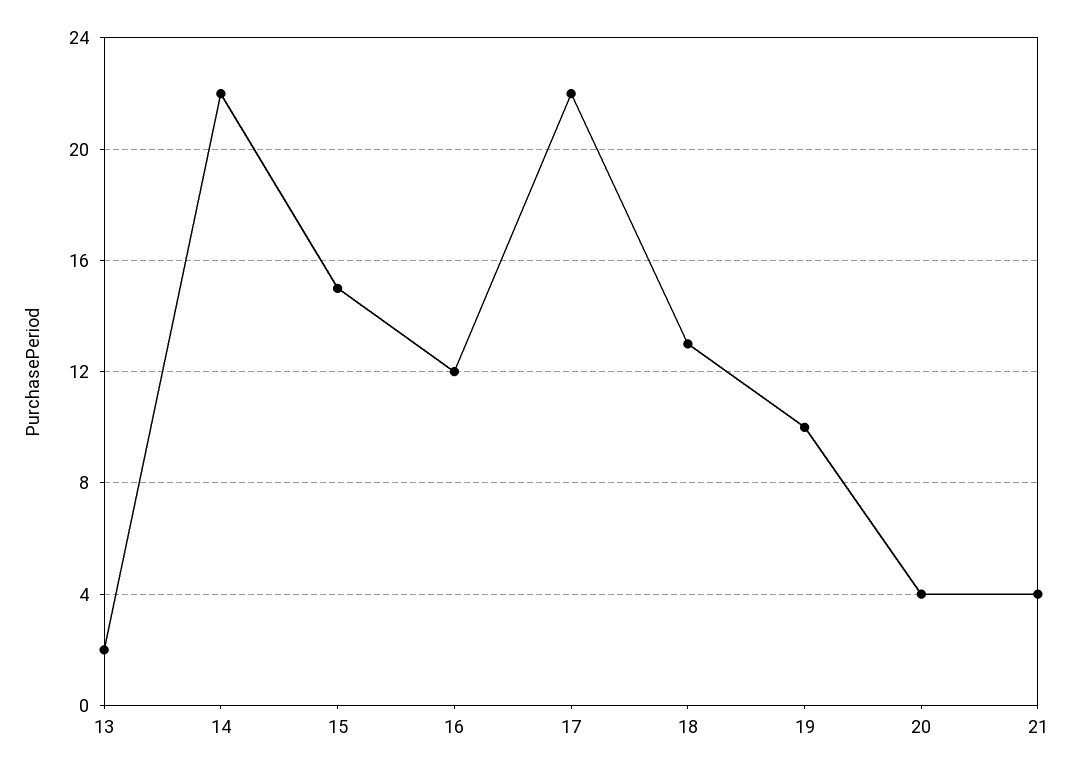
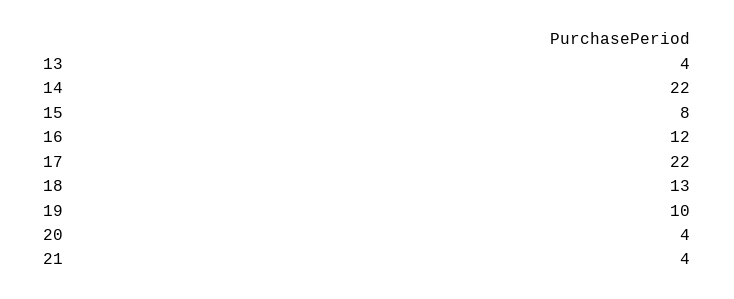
13: 2 -> 4
15: 15 -> 8

